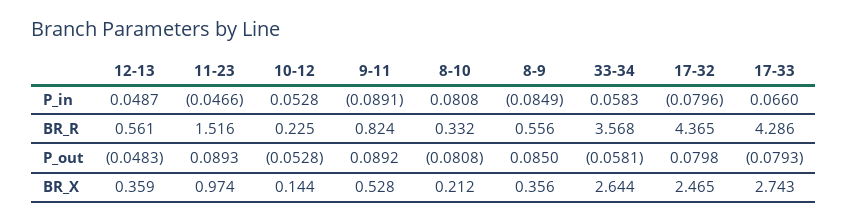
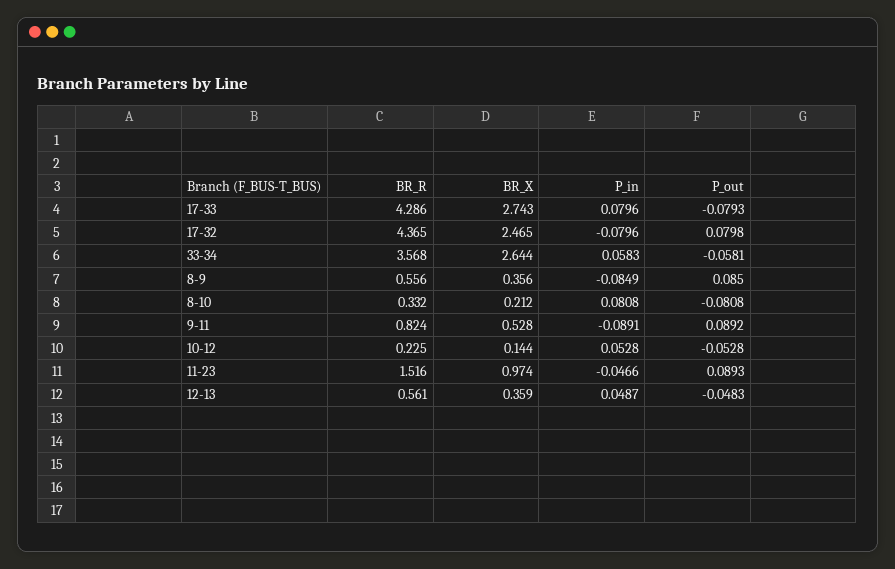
17-33, P_in: 0.066 -> 0.0796

